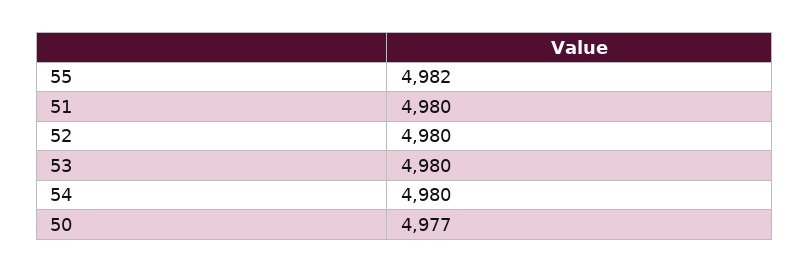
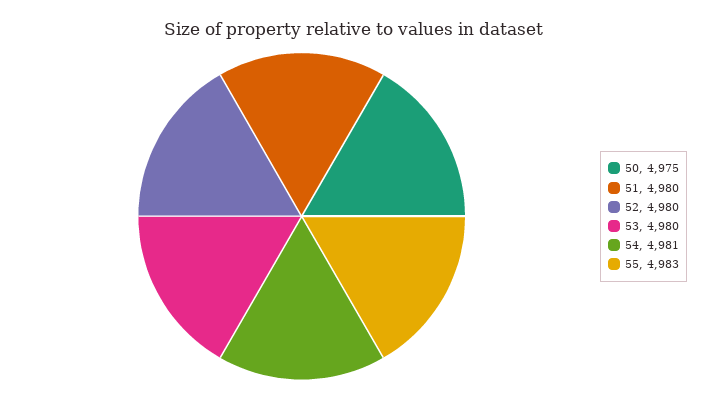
55: 4982 -> 4983
54: 4980 -> 4981
50: 4977 -> 4975

